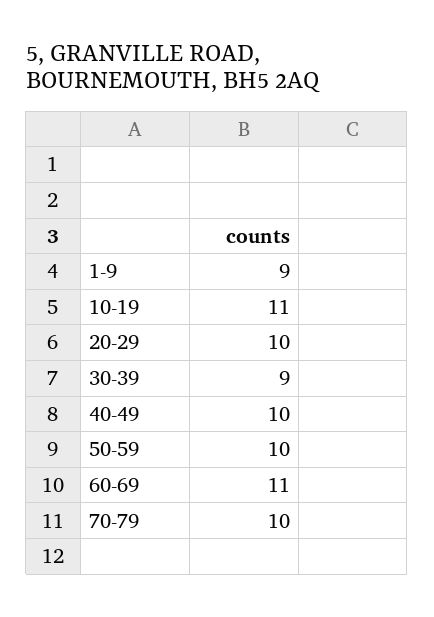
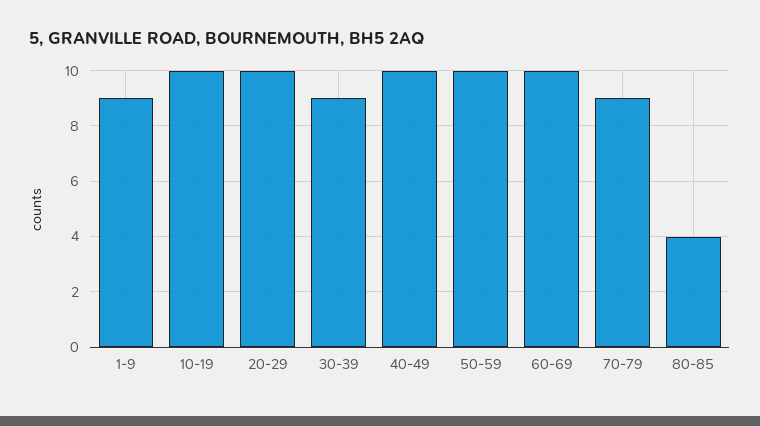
10-19: 11 -> 10
60-69: 11 -> 10
70-79: 10 -> 9
80-85: none -> 4

